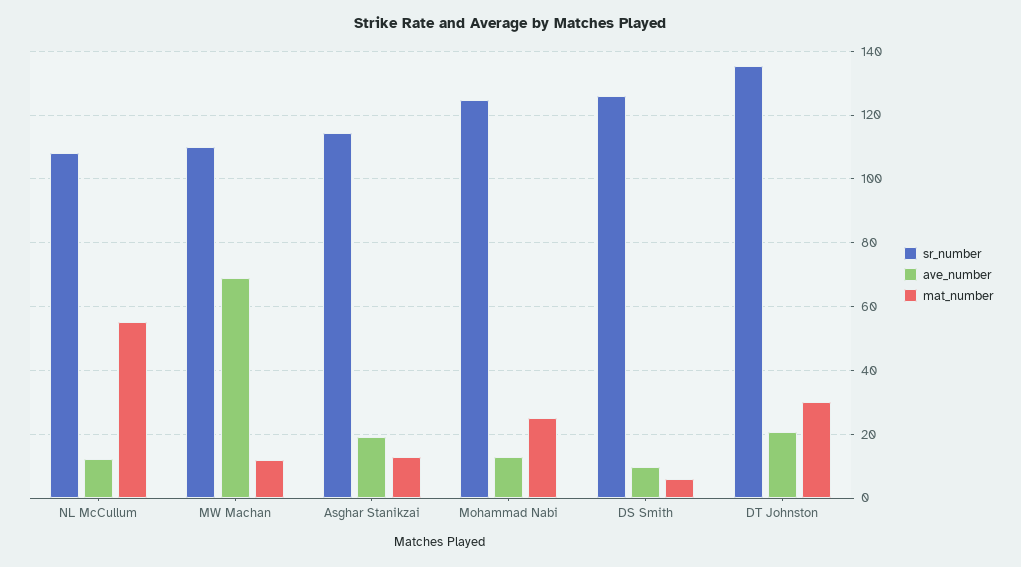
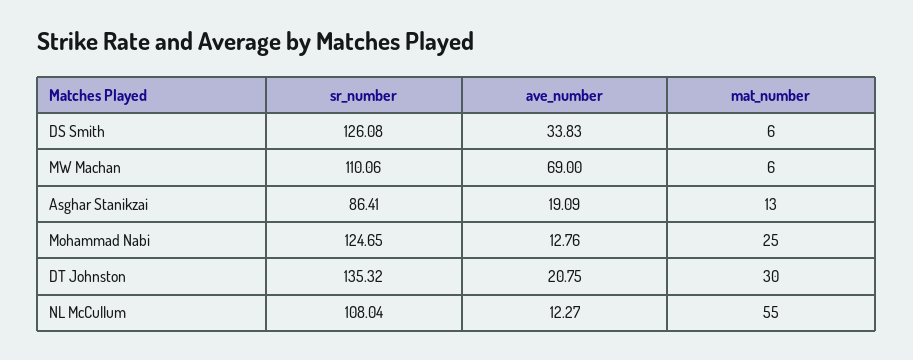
mat_number, MW Machan: 12 -> 6
sr_number, Asghar Stanikzai: 114 -> 86.41
ave_number, DS Smith: 10 -> 33.83

